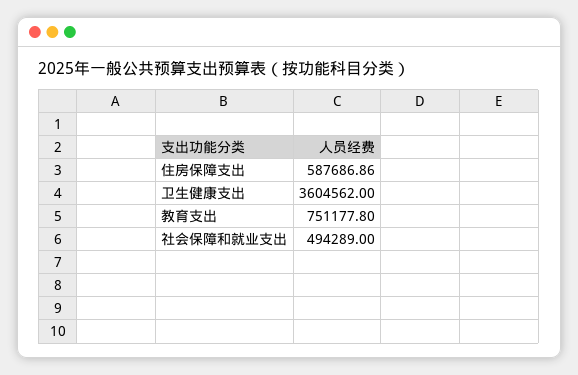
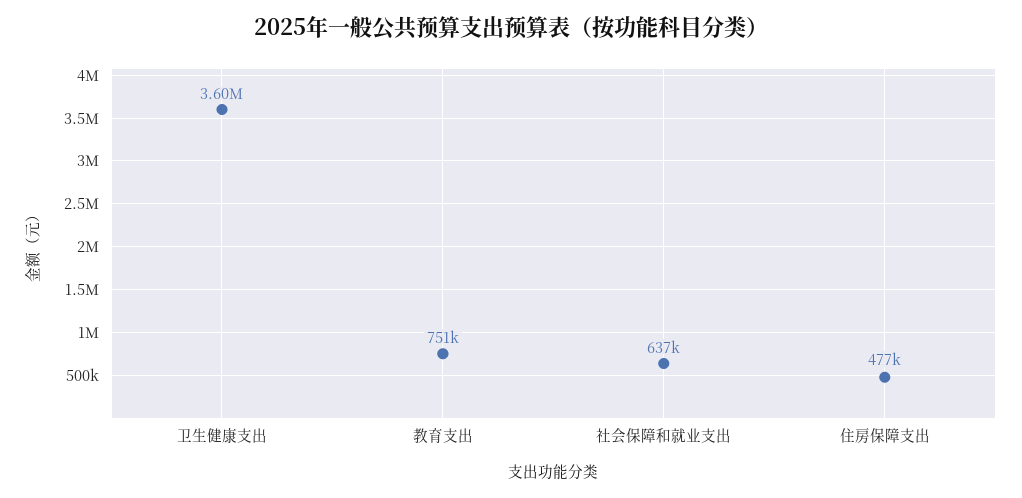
住房保障支出: 587686.86 -> 477000
社会保障和就业支出: 494289 -> 637000

